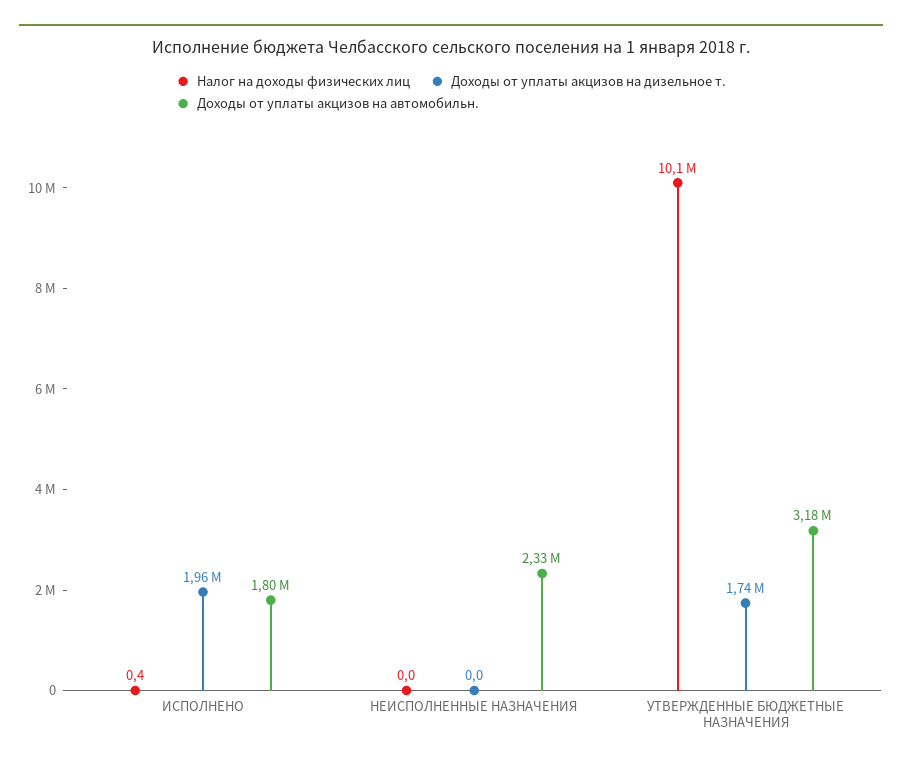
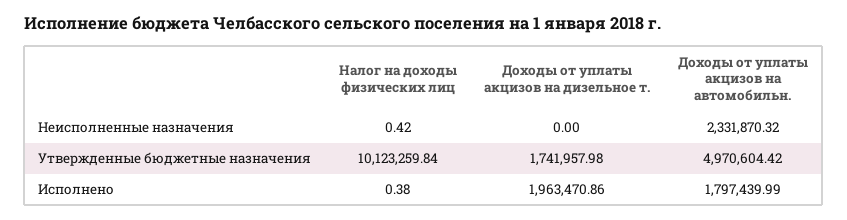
Налог на доходы физических лиц, НЕИСПОЛНЕННЫЕ НАЗНАЧЕНИЯ: 0 -> 0.42
Доходы от уплаты акцизов на автомобильн., УТВЕРЖДЕННЫЕ БЮДЖЕТНЫЕ НАЗНАЧЕНИЯ: 3180000 -> 4970604.42

